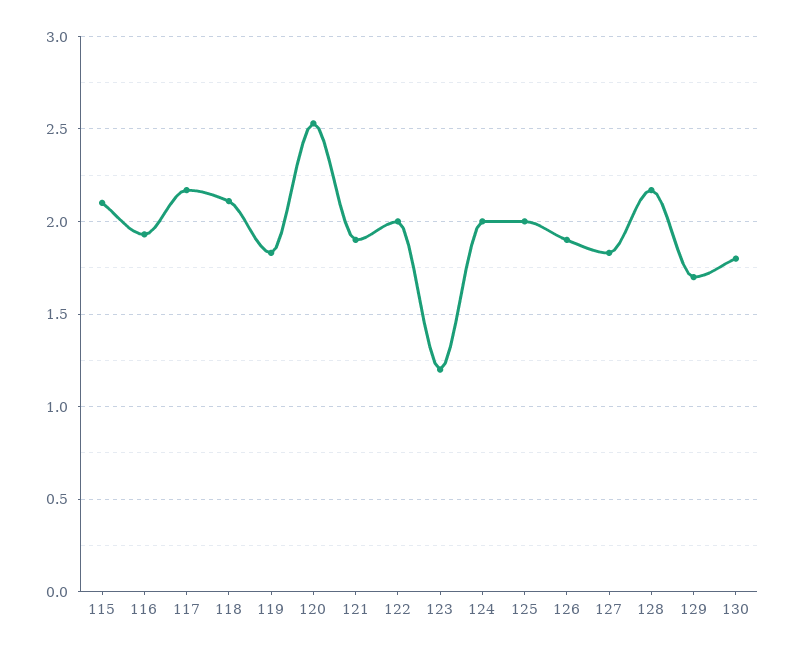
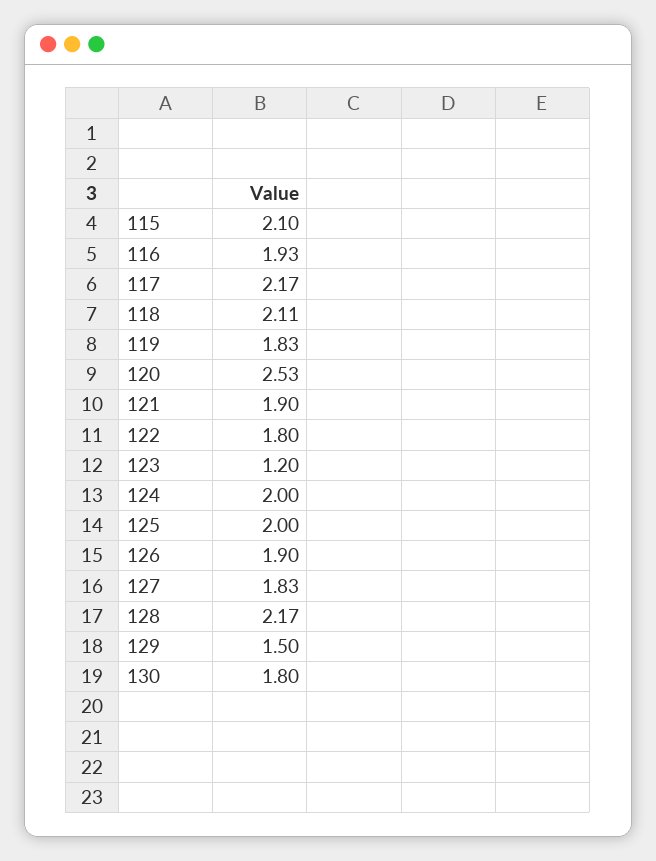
122: 2 -> 1.8
129: 1.7 -> 1.5

